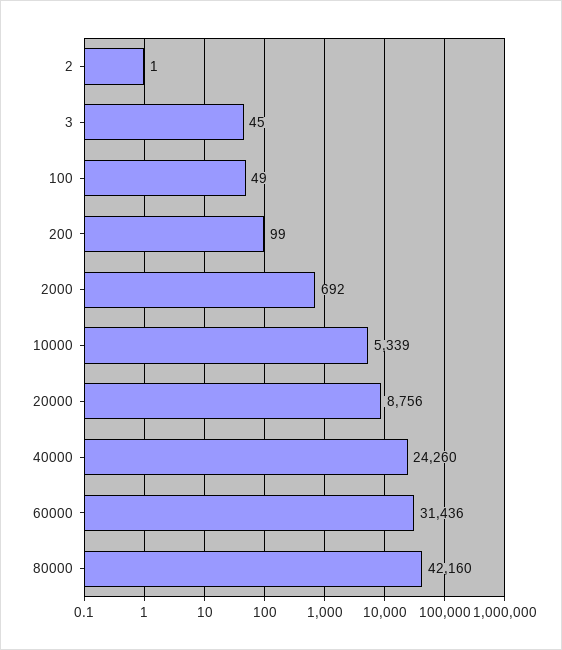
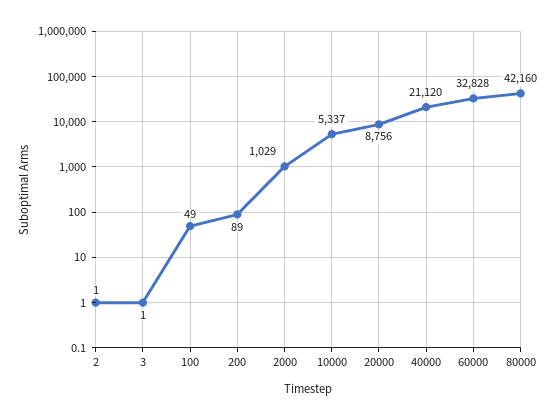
3: 45 -> 1
200: 99 -> 89
2000: 692 -> 1029
10000: 5339 -> 5337
40000: 24260 -> 21120
60000: 31436 -> 32828

